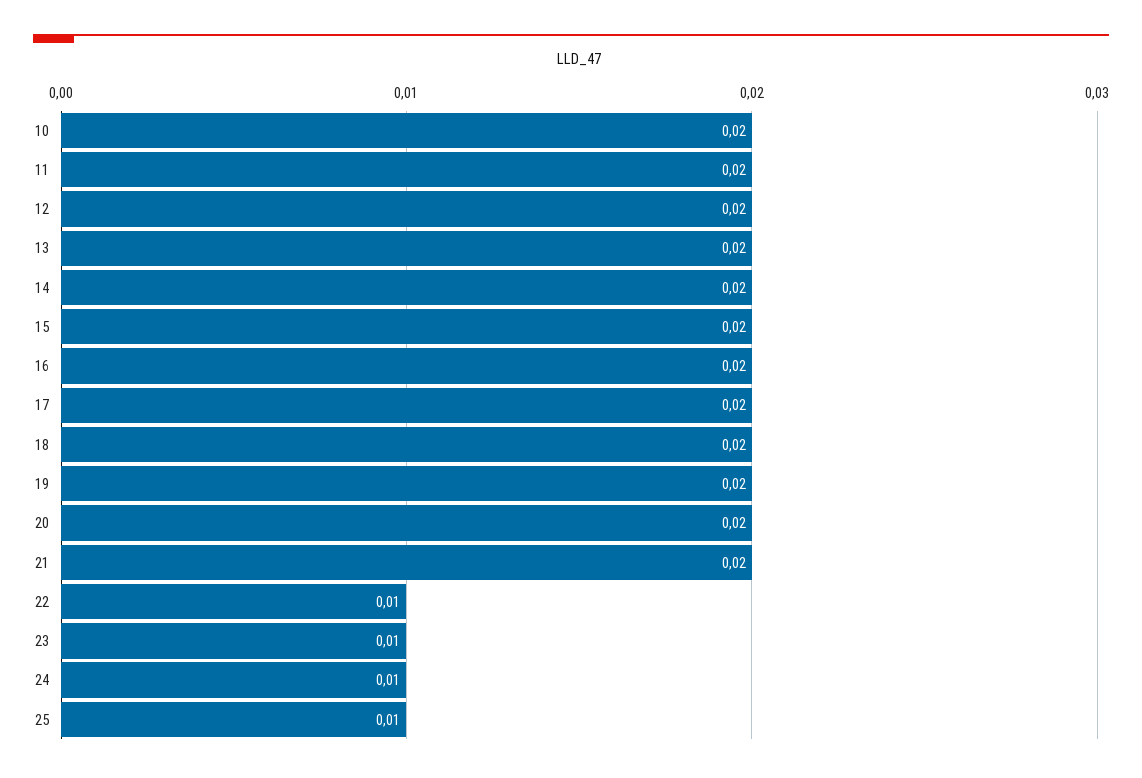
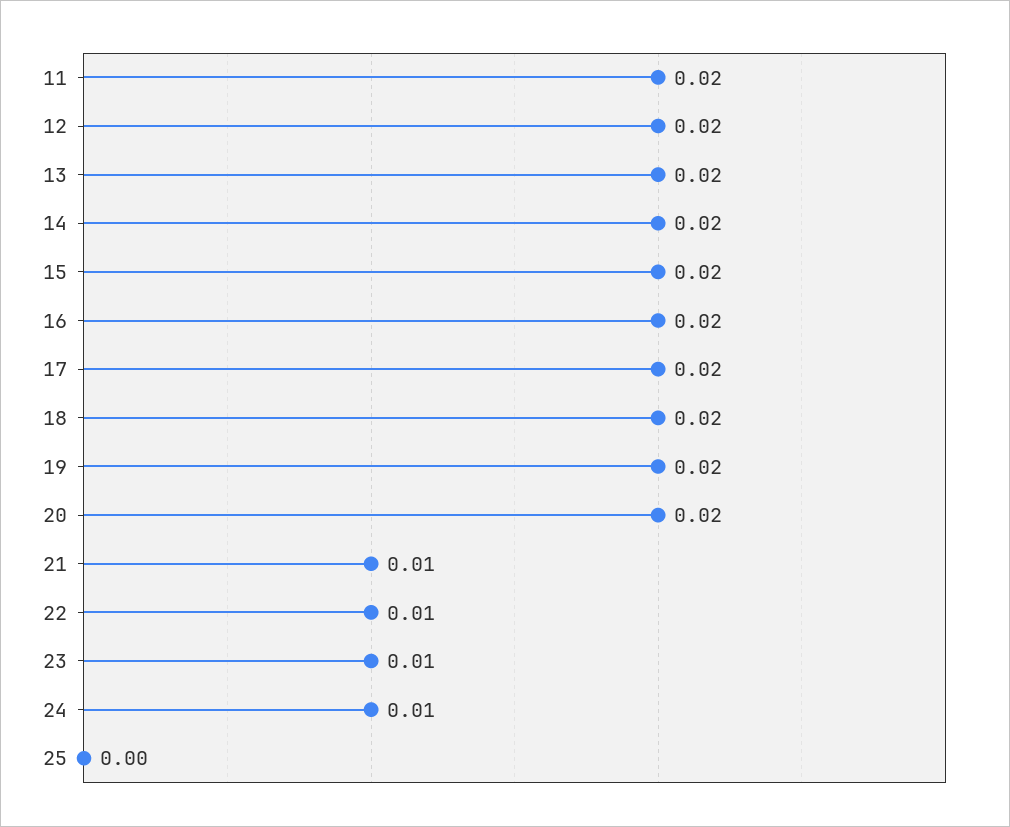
10: 0.02 -> none
21: 0.02 -> 0.01
25: 0.01 -> 0

